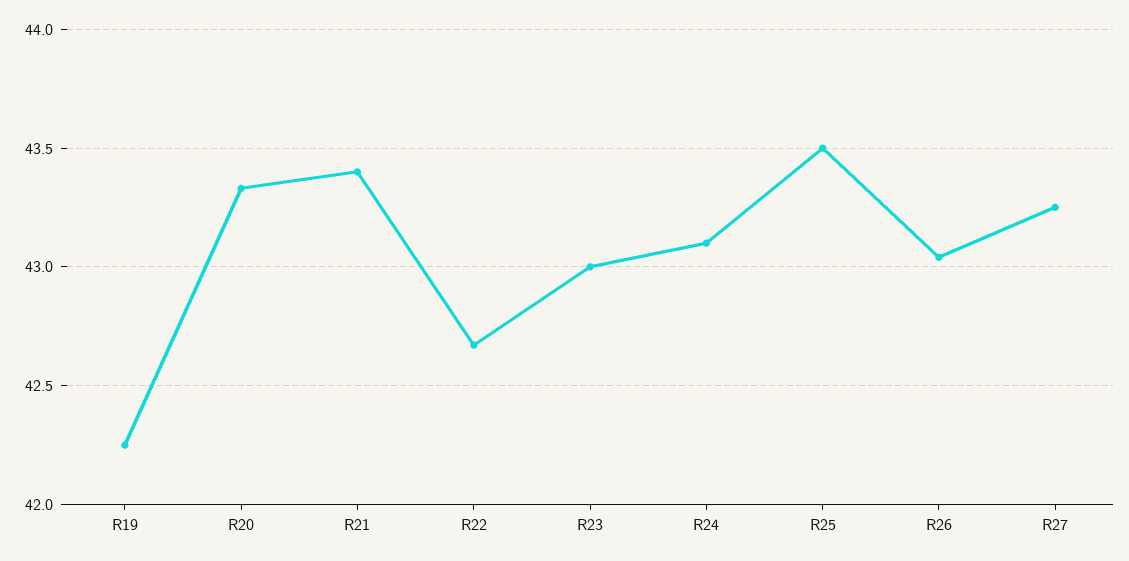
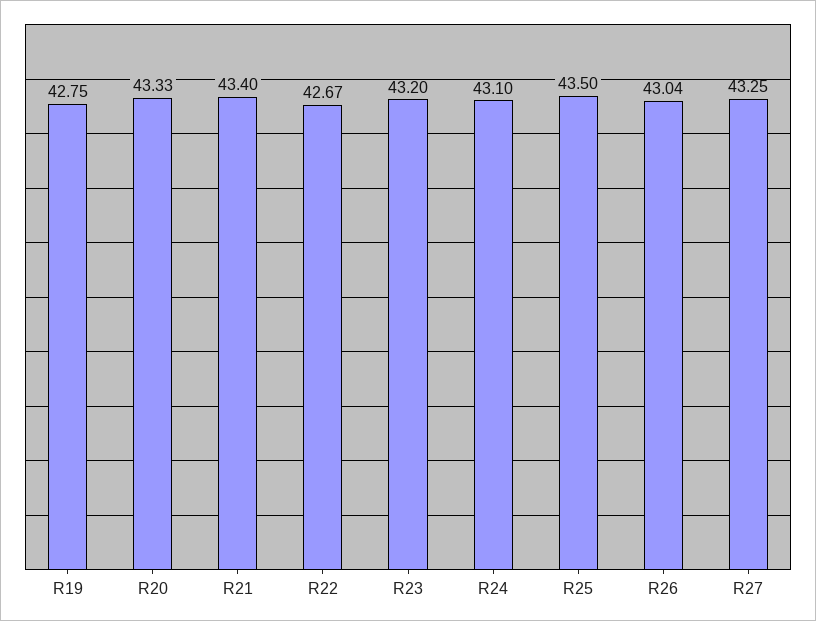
R19: 42.25 -> 42.75
R23: 43 -> 43.2

